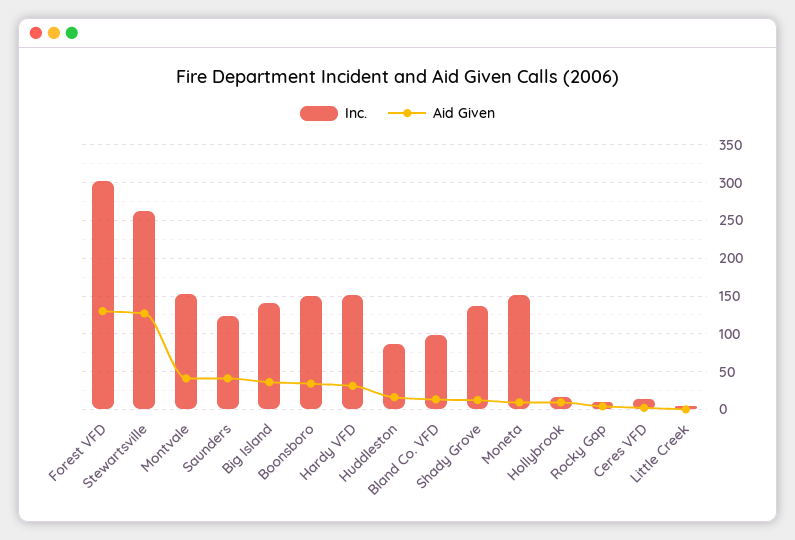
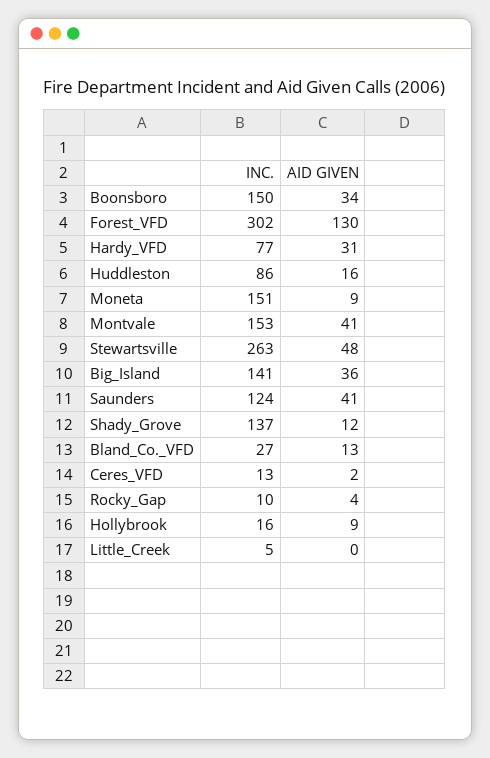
Aid Given, Stewartsville: 130 -> 48
Inc., Hardy VFD: 150 -> 77
Inc., Bland Co. VFD: 100 -> 27

